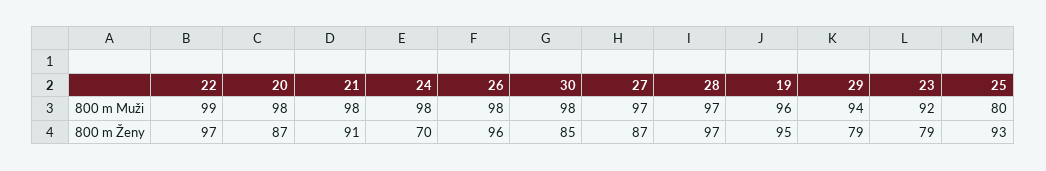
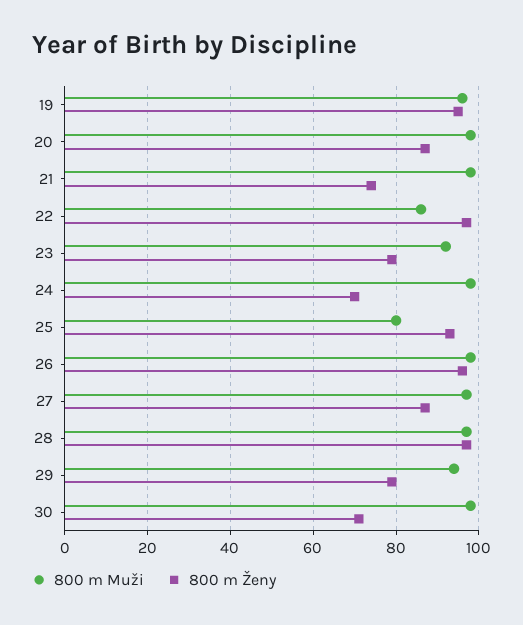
800 m Muži, 22: 99 -> 85
800 m Ženy, 21: 91 -> 75
800 m Ženy, 30: 85 -> 70

